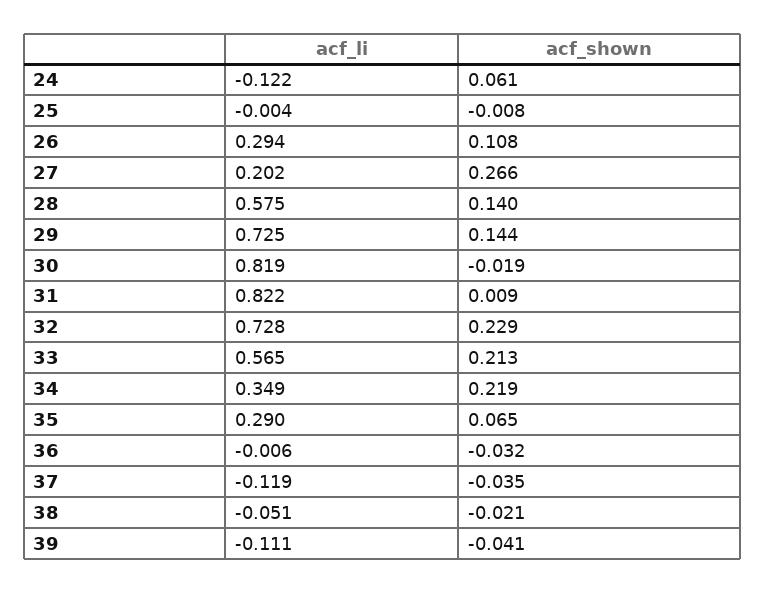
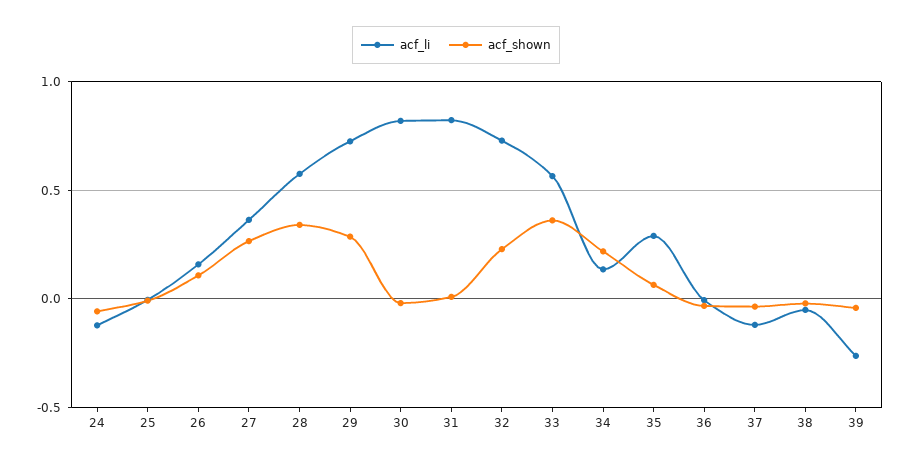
acf_shown, 24: 0.061 -> -0.05
acf_li, 26: 0.294 -> 0.15
acf_li, 27: 0.202 -> 0.35
acf_shown, 28: 0.14 -> 0.35
acf_shown, 29: 0.144 -> 0.3
acf_shown, 33: 0.213 -> 0.35
acf_li, 34: 0.349 -> 0.15
acf_li, 39: -0.111 -> -0.25

